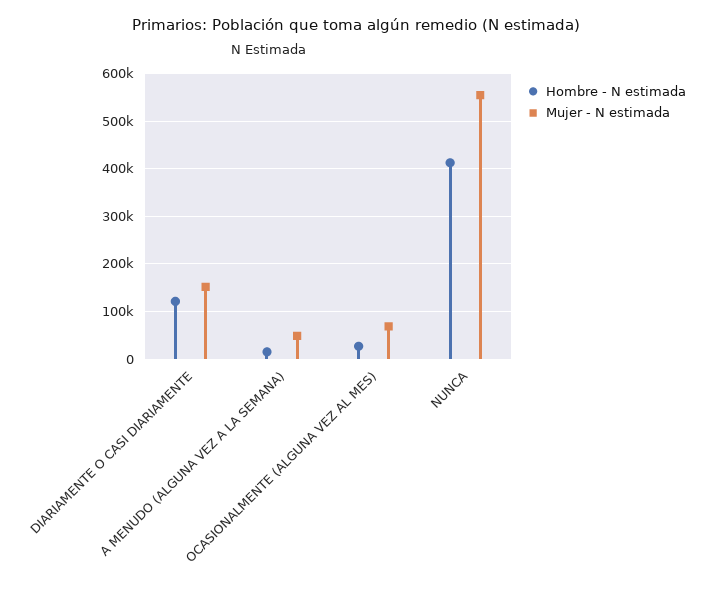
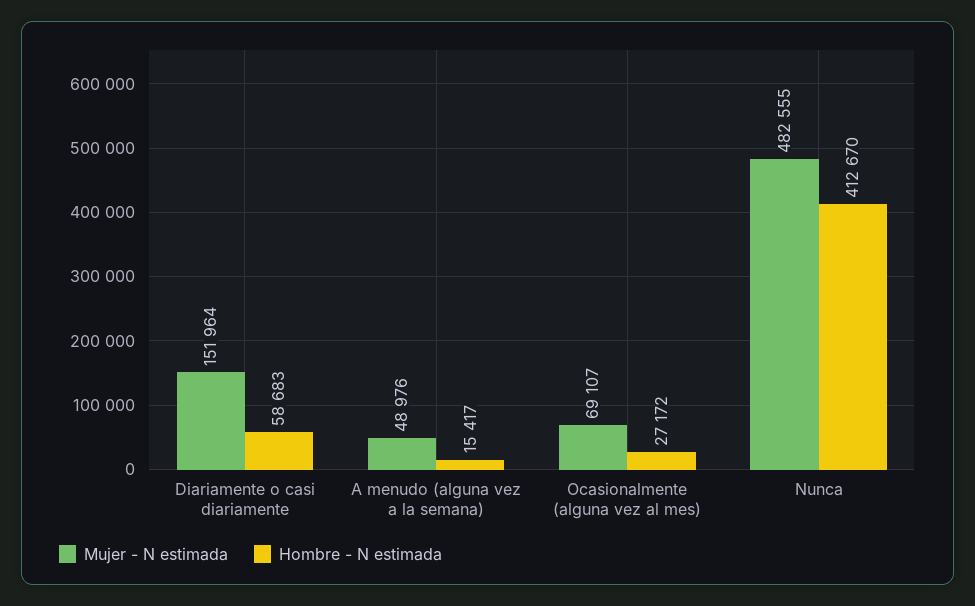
Hombre - N estimada, DIARIAMENTE O CASI DIARIAMENTE: 120000 -> 58683
Mujer - N estimada, NUNCA: 560000 -> 482555

